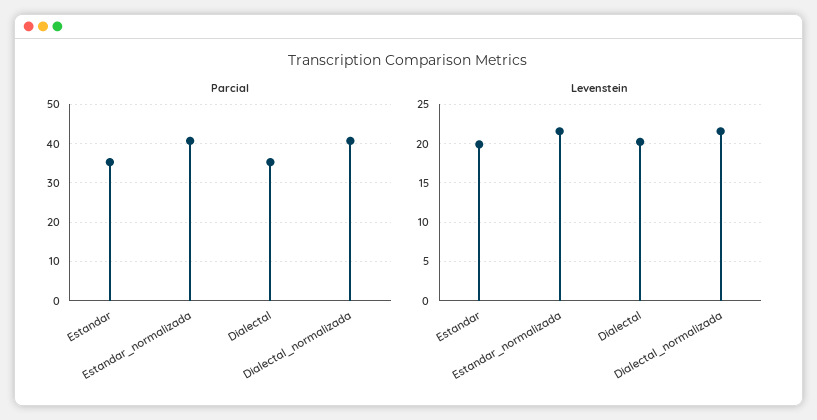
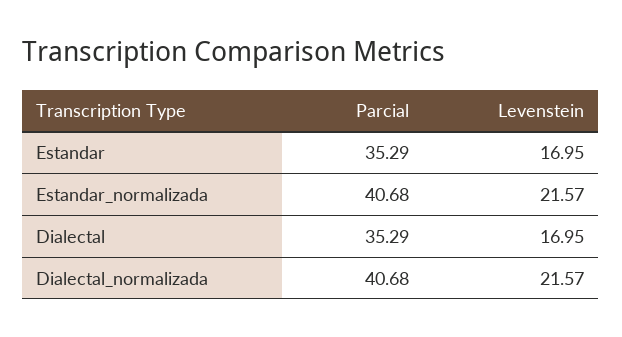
Levenstein, Estandar: 20 -> 16.95
Levenstein, Dialectal: 20 -> 16.95

